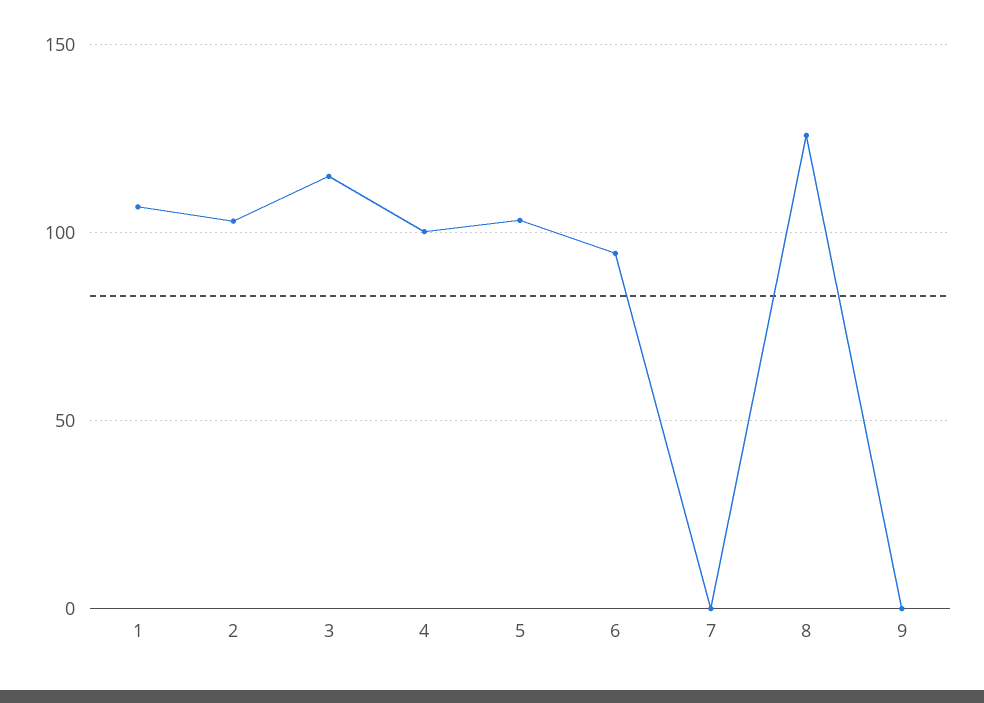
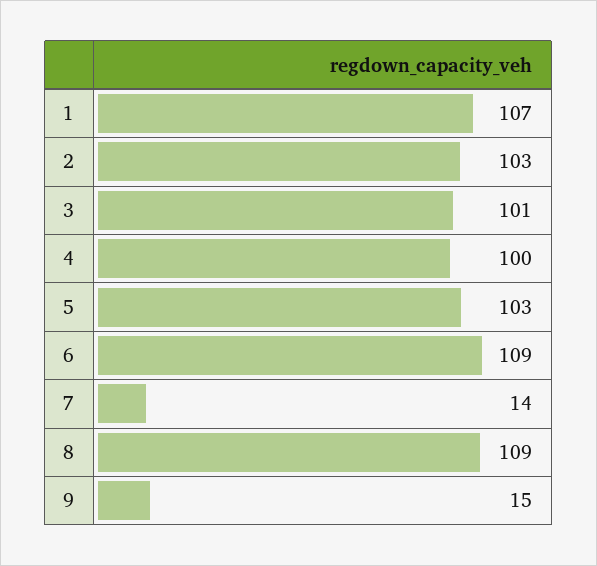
3: 115 -> 101
6: 95 -> 109
7: 0 -> 14
8: 125 -> 109
9: 0 -> 15

